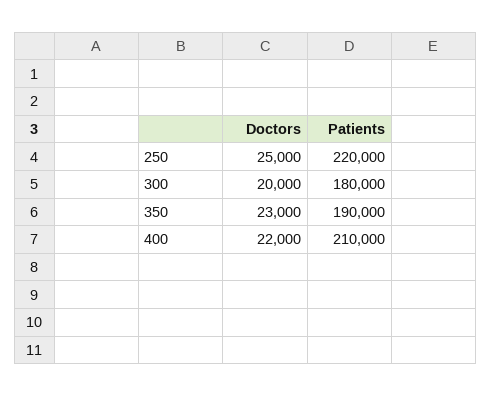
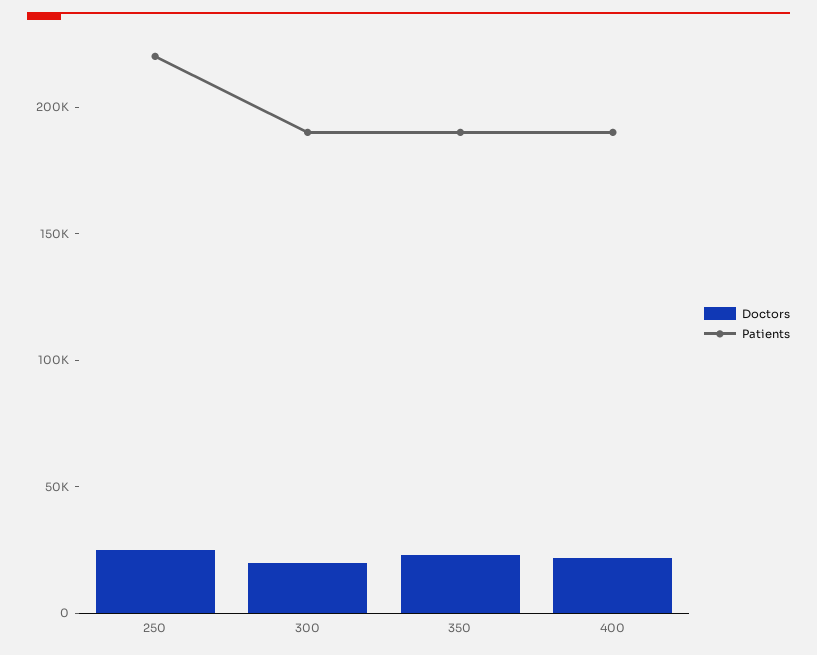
Patients, 300: 180000 -> 190000
Patients, 400: 210000 -> 190000

